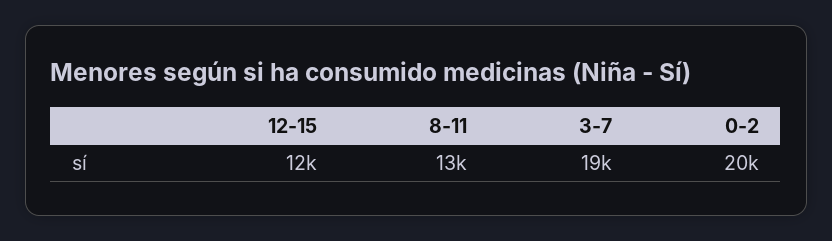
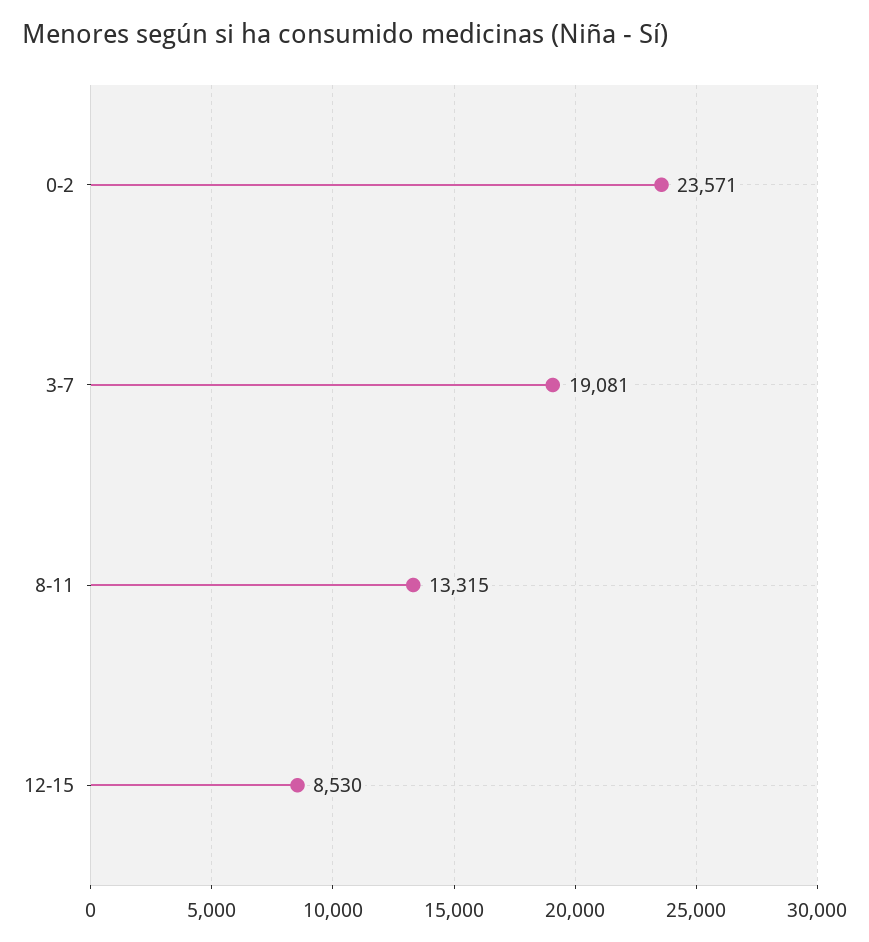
12-15: 12000 -> 8530
0-2: 20000 -> 23571

